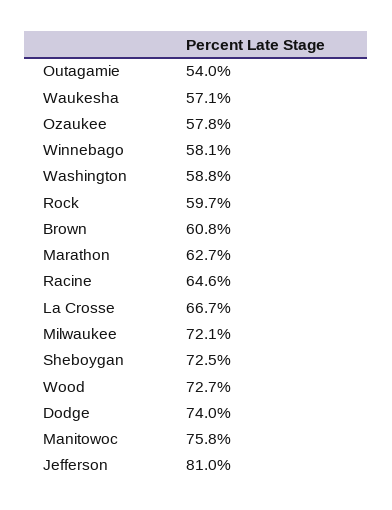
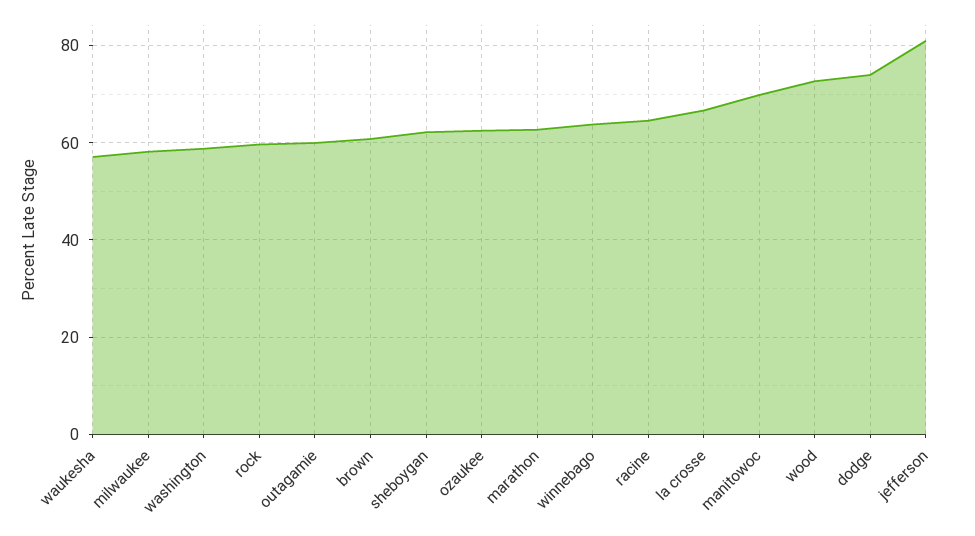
Outagamie: 54 -> 60
Ozaukee: 57.8 -> 62
Winnebago: 58.1 -> 64
Milwaukee: 72.1 -> 58
Sheboygan: 72.5 -> 62
Manitowoc: 75.8 -> 70

